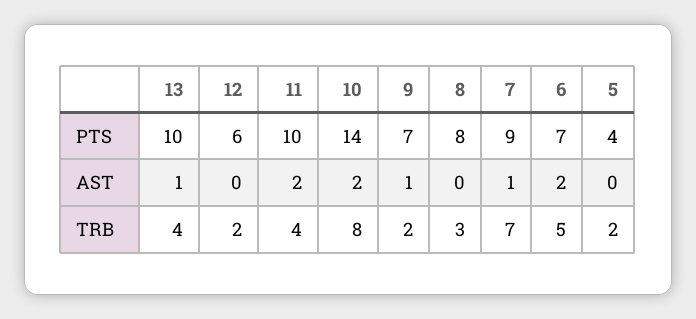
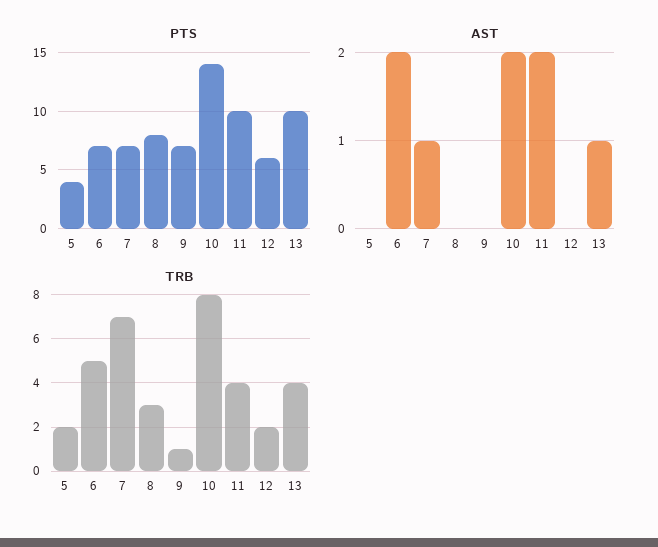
PTS, 7: 9 -> 7
AST, 9: 1 -> 0
TRB, 9: 2 -> 1

